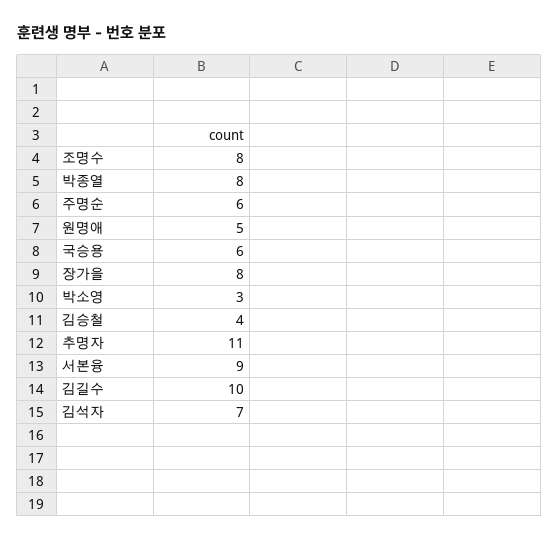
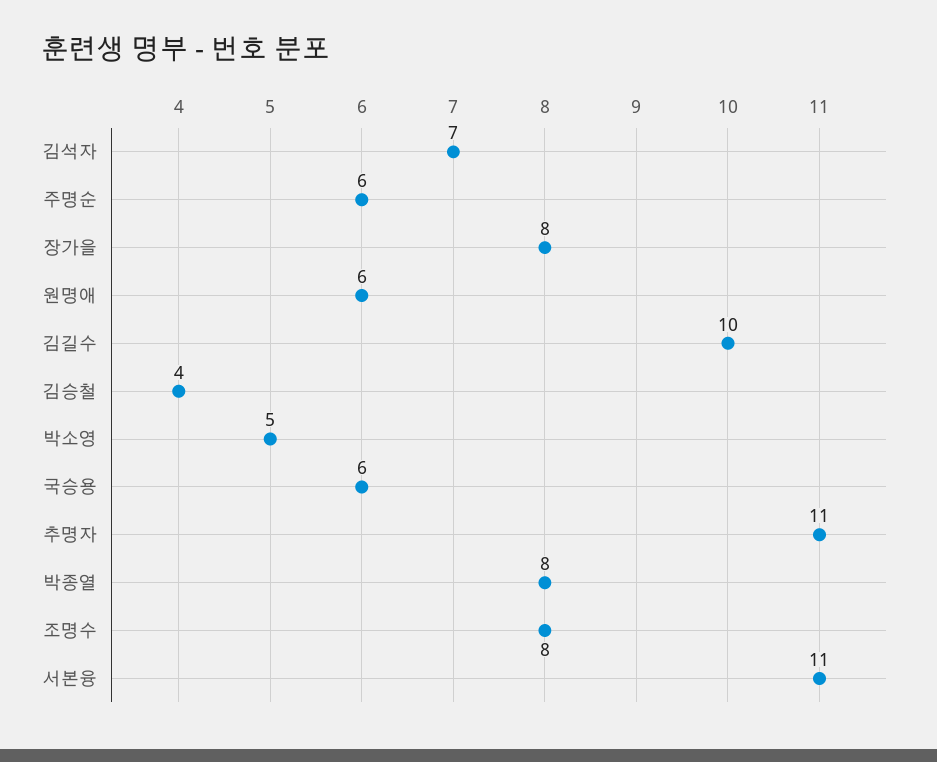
원명애: 5 -> 6
박소영: 3 -> 5
서본융: 9 -> 11

